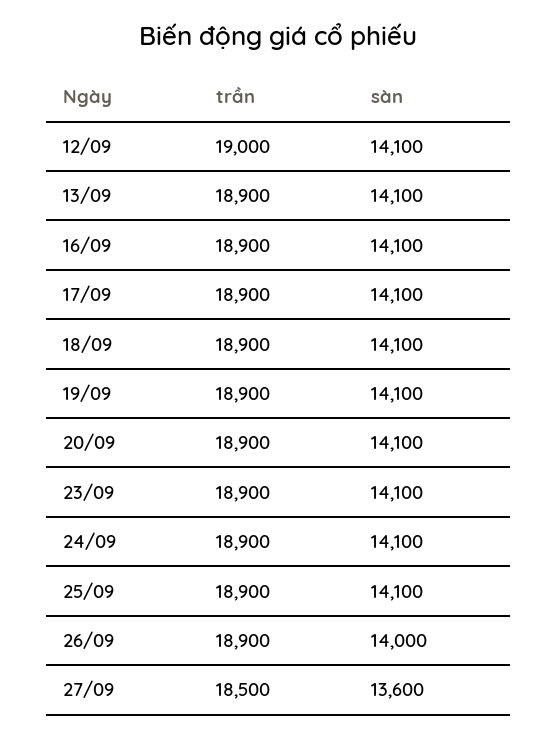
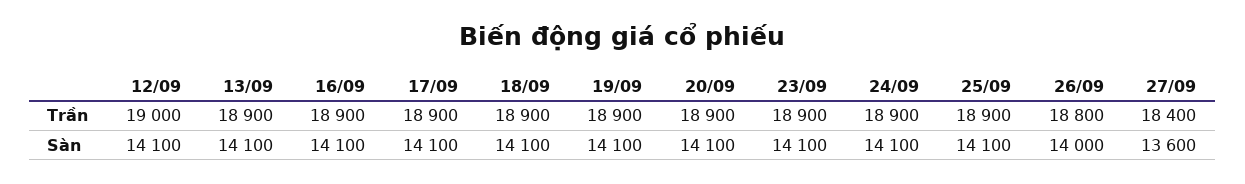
trần, 26/09: 18900 -> 18800
trần, 27/09: 18500 -> 18400

